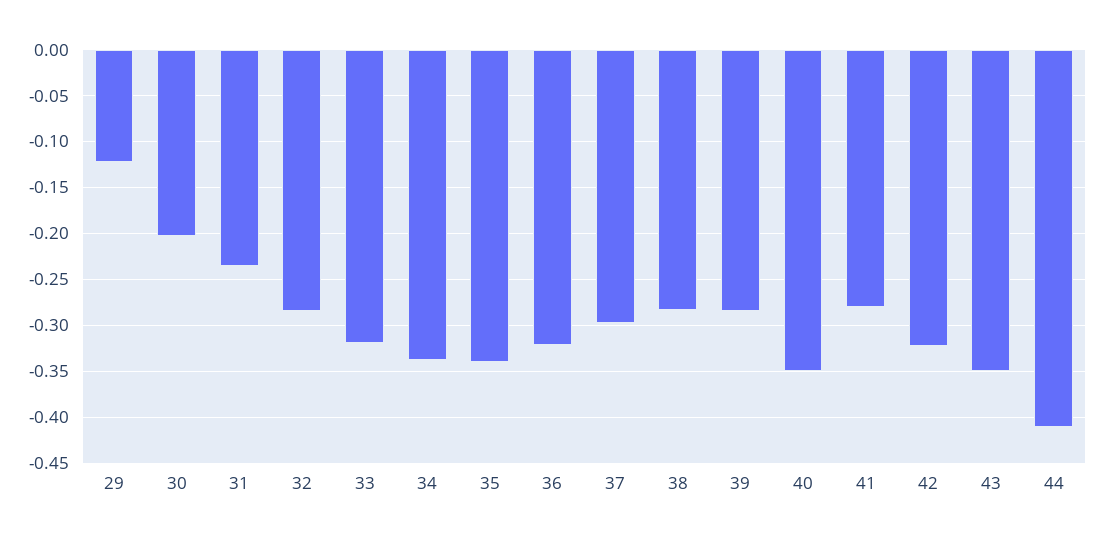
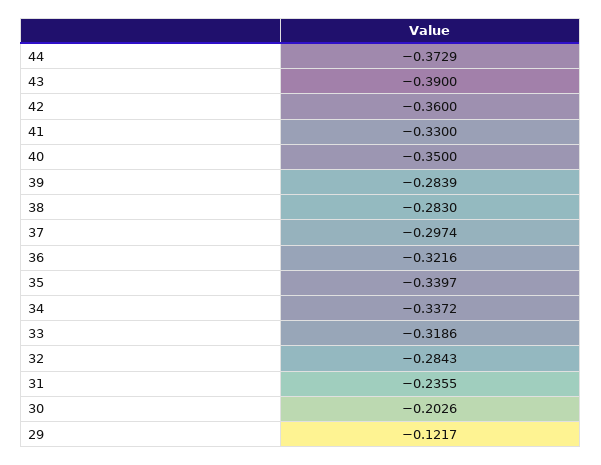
41: -0.28 -> -0.33
42: -0.32 -> -0.36
43: -0.35 -> -0.39
44: -0.41 -> -0.3729

